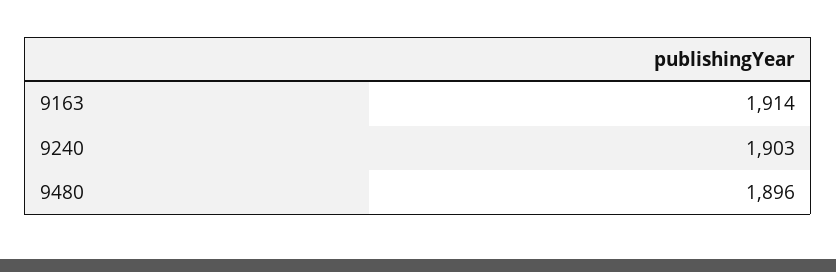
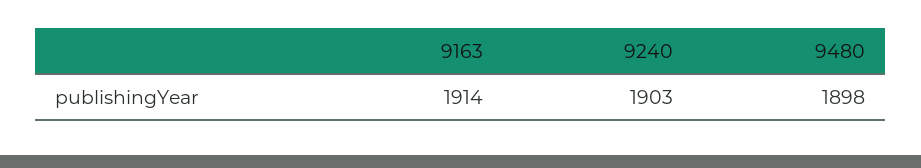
9480: 1896 -> 1898

